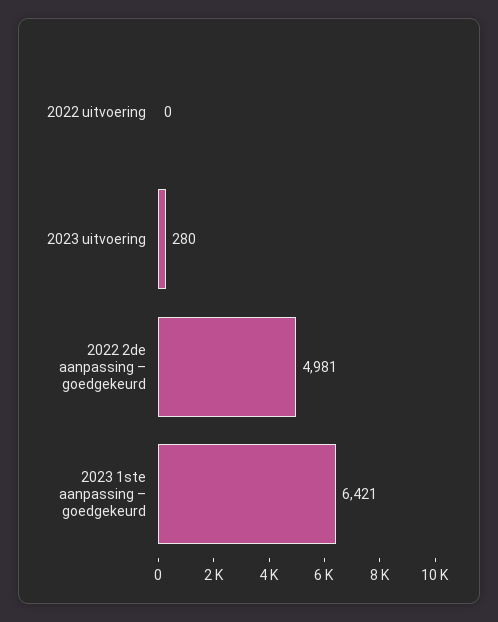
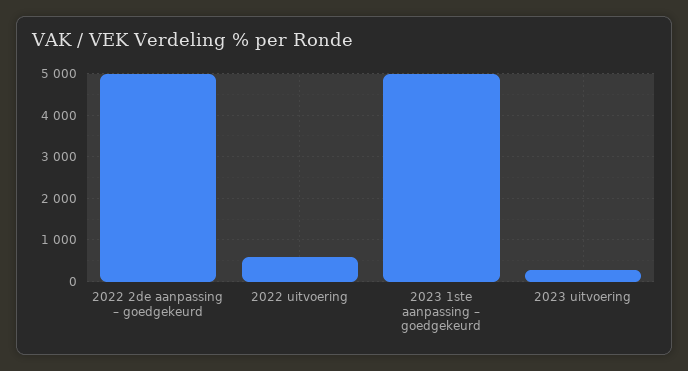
2022 uitvoering: 0 -> 600
2023 1ste aanpassing – goedgekeurd: 6421 -> 5000

